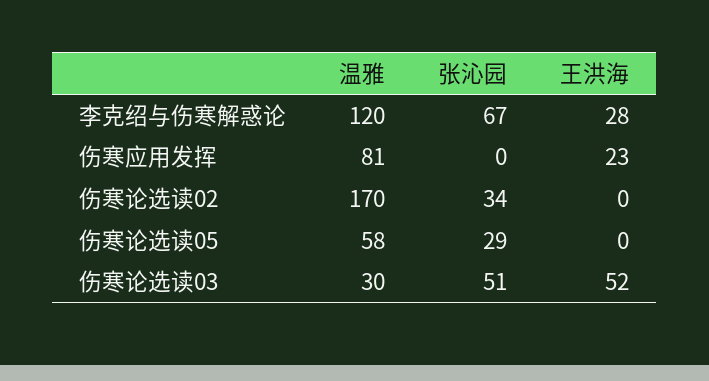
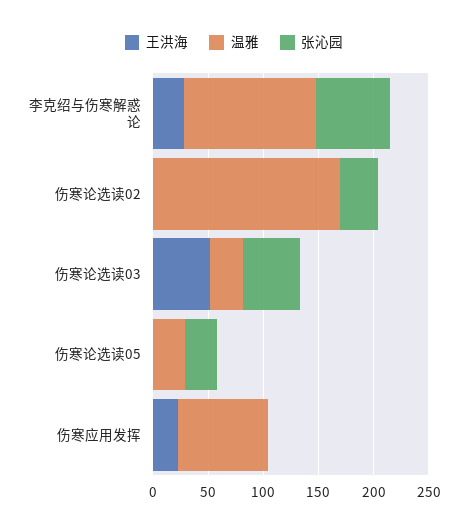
温雅, 伤寒论选读05: 58 -> 30

